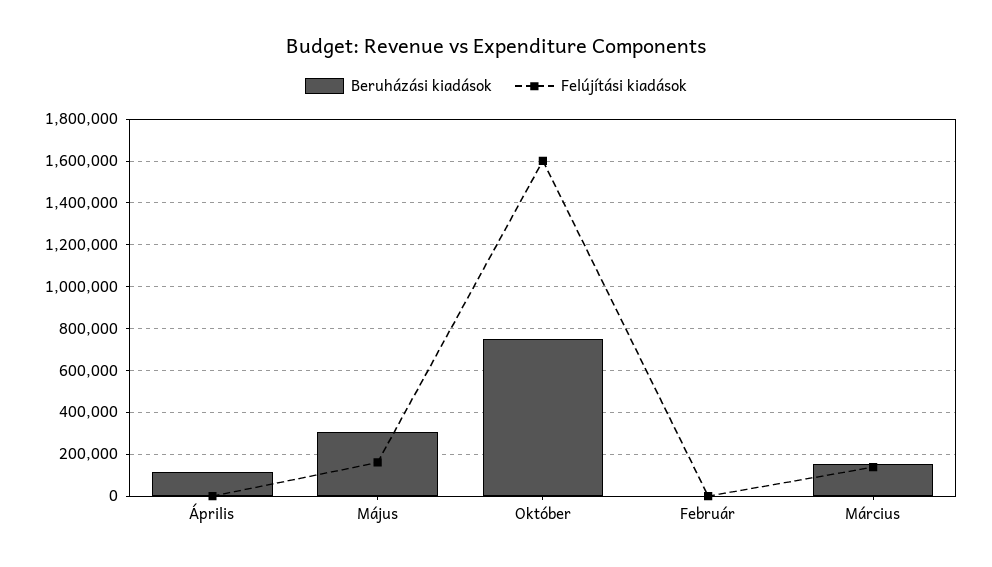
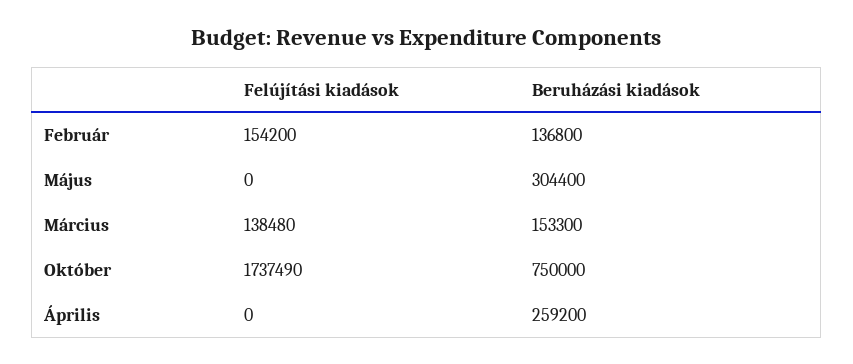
Beruházási kiadások, Április: 100000 -> 259200
Felújítási kiadások, Május: 150000 -> 0
Felújítási kiadások, Október: 1600000 -> 1737490
Beruházási kiadások, Február: 0 -> 136800
Felújítási kiadások, Február: 0 -> 154200

